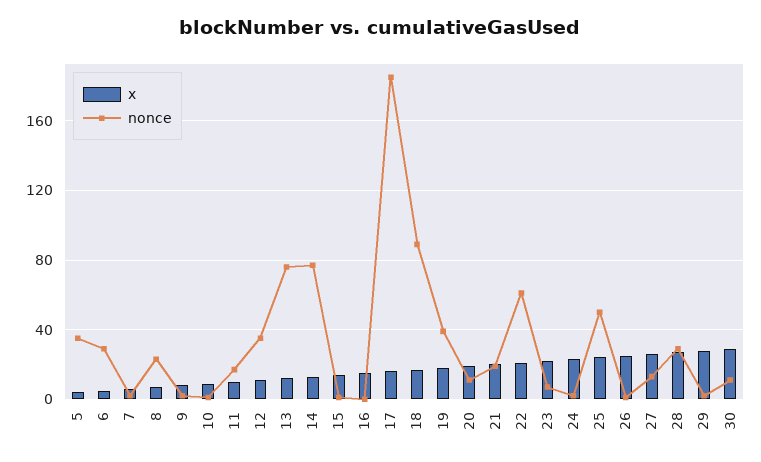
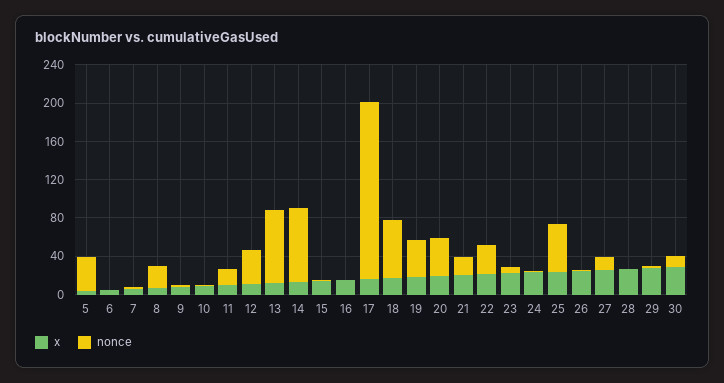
nonce, 6: 30 -> 0
nonce, 18: 90 -> 60
nonce, 20: 10 -> 40
nonce, 22: 60 -> 30
nonce, 28: 30 -> 0

